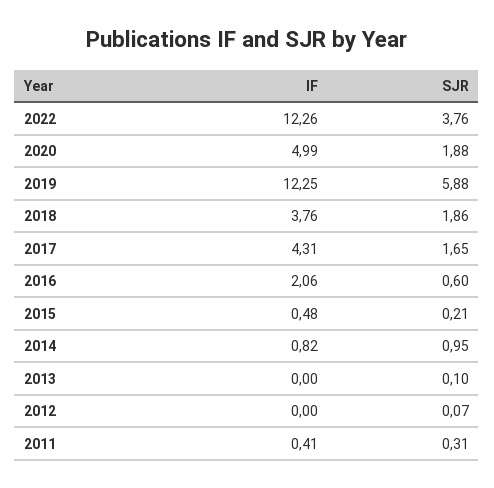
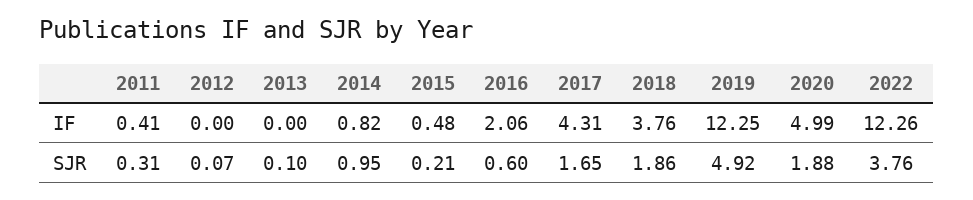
SJR, 2019: 5.88 -> 4.92

